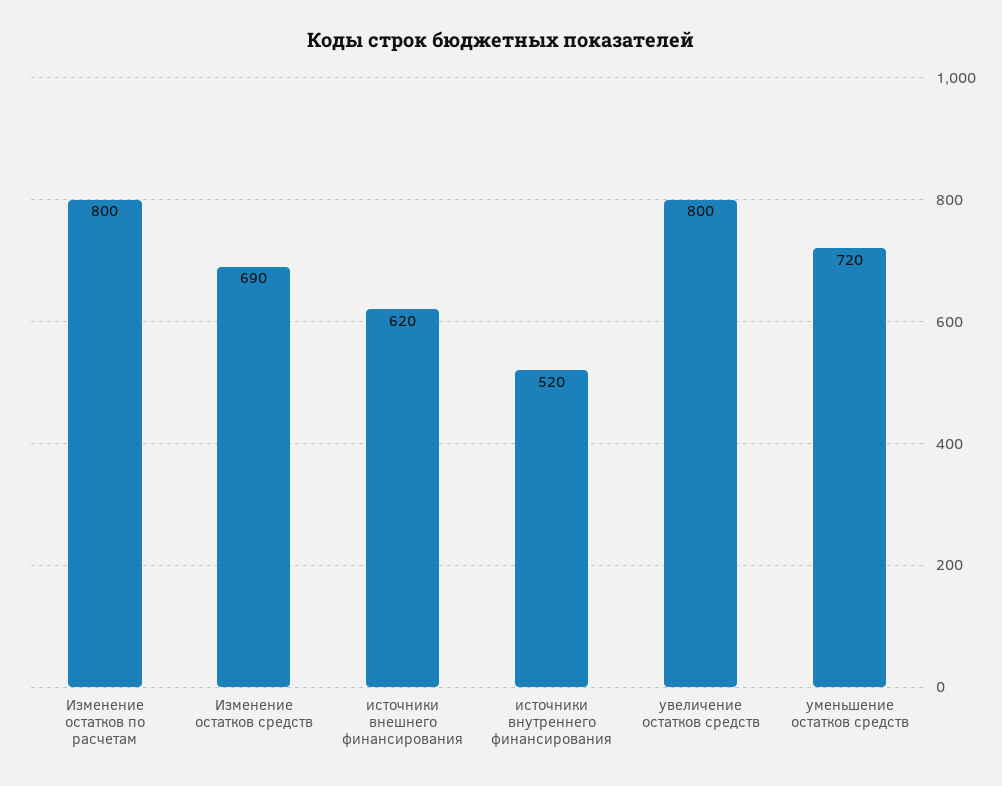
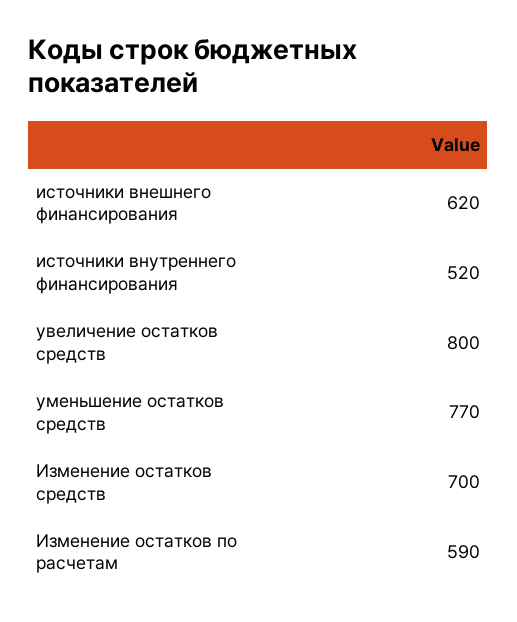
Изменение остатков по расчетам: 800 -> 590
Изменение остатков средств: 690 -> 700
уменьшение остатков средств: 720 -> 770

